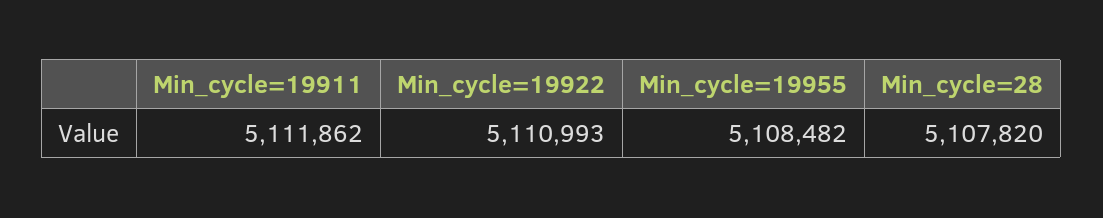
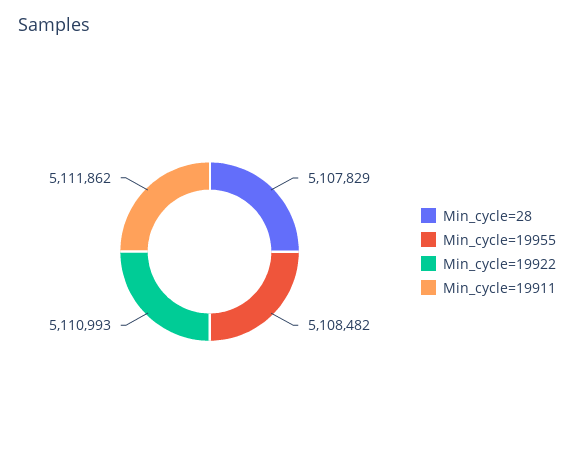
Min_cycle=28: 5107820 -> 5107829

